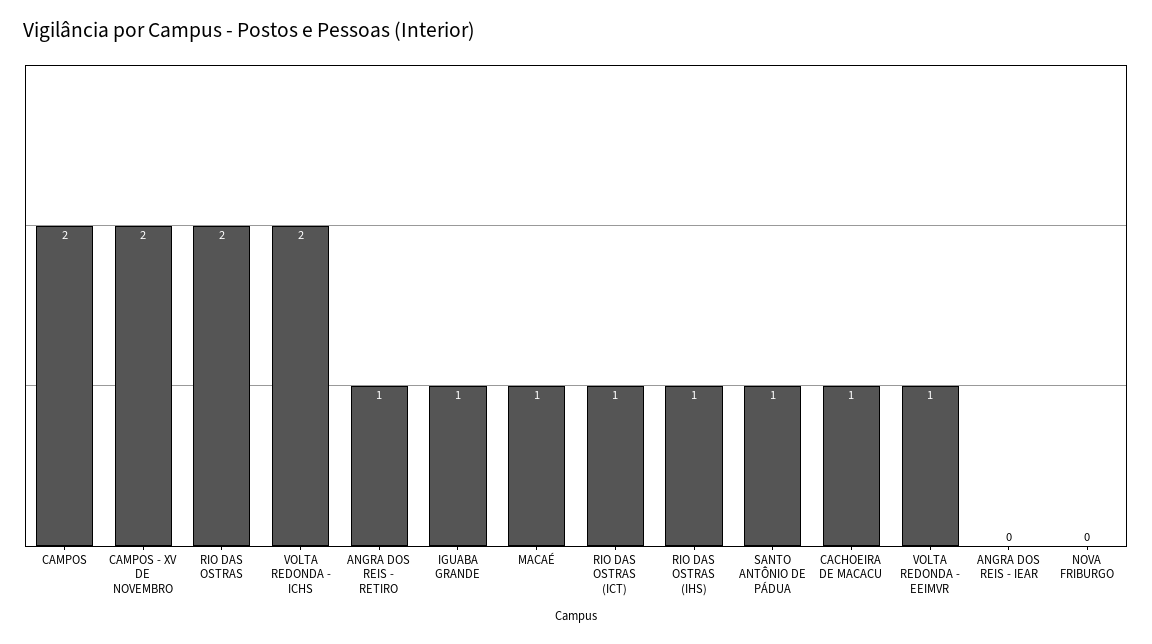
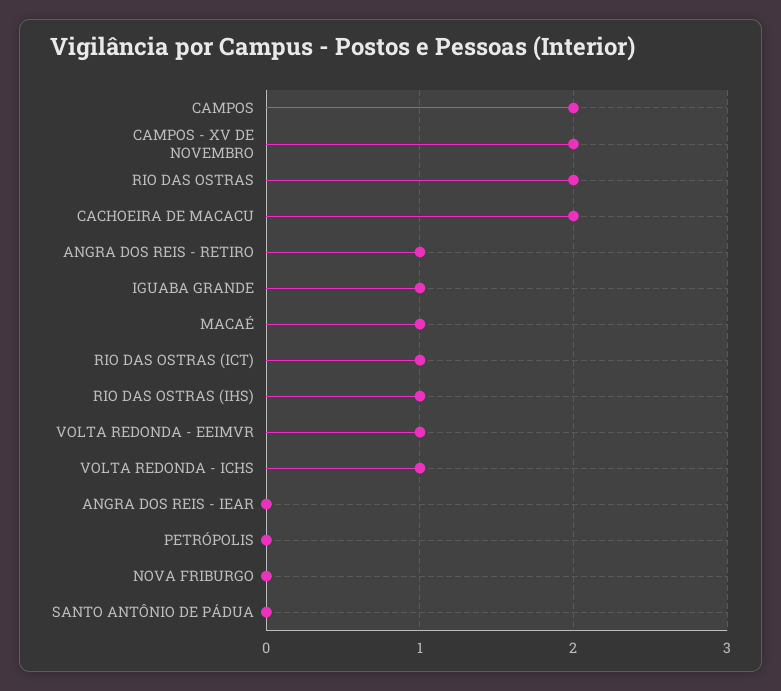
VOLTA REDONDA - ICHS: 2 -> 1
SANTO ANTÔNIO DE PÁDUA: 1 -> 0
CACHOEIRA DE MACACU: 1 -> 2
PETRÓPOLIS: none -> 0

